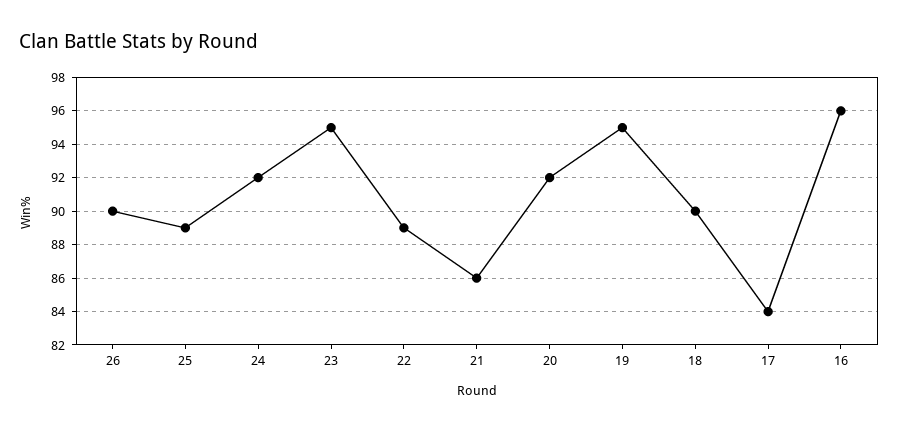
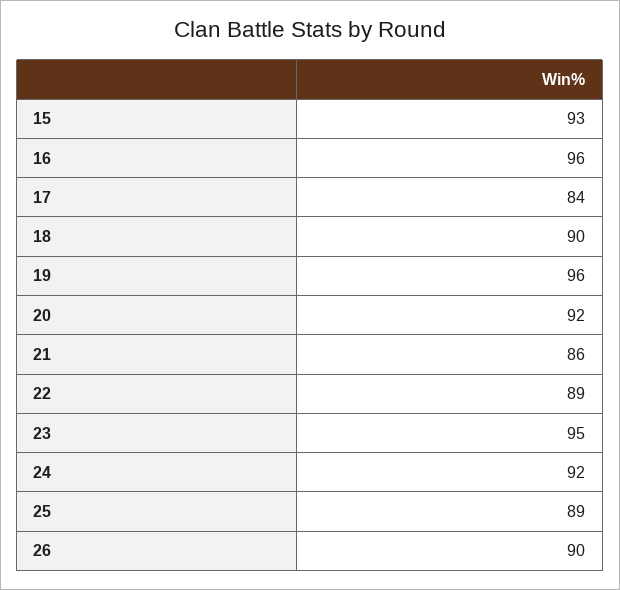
19: 95 -> 96
15: none -> 93

